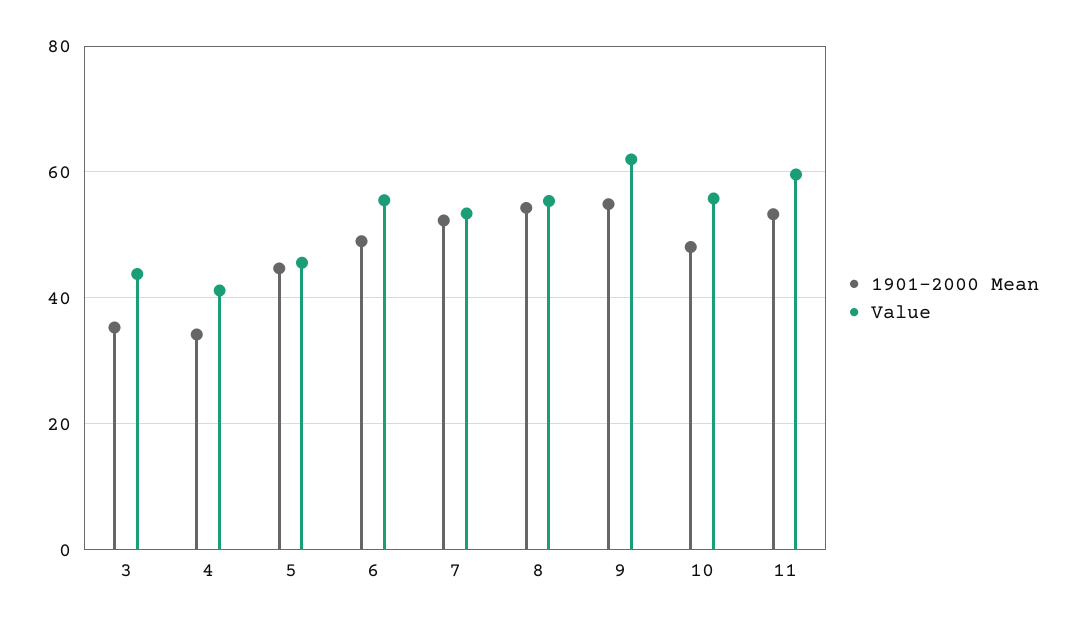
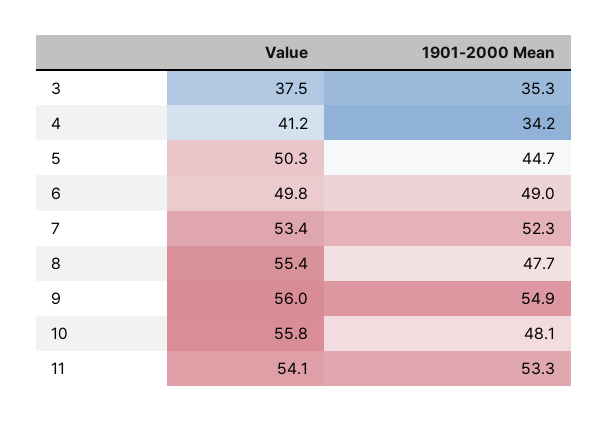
Value, 3: 44 -> 37.5
Value, 5: 46 -> 50.3
Value, 6: 56 -> 49.8
1901-2000 Mean, 8: 54 -> 47.7
Value, 9: 62 -> 56
Value, 11: 60 -> 54.1

